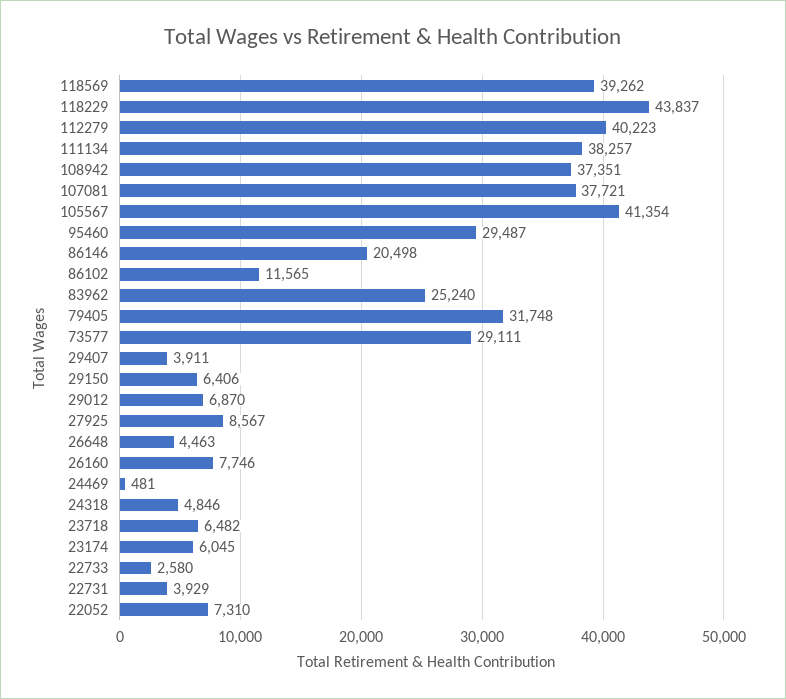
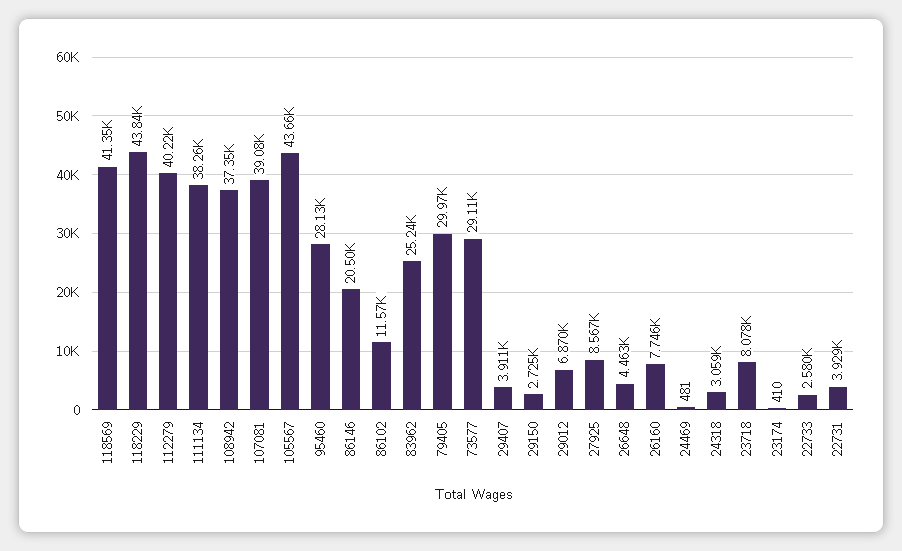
118569: 39262 -> 41350
107081: 37721 -> 39080
105567: 41354 -> 43660
95460: 29487 -> 28130
79405: 31748 -> 29970
29150: 6406 -> 2725
24318: 4846 -> 3059
23718: 6482 -> 8078
23174: 6045 -> 410
22052: 7310 -> none

